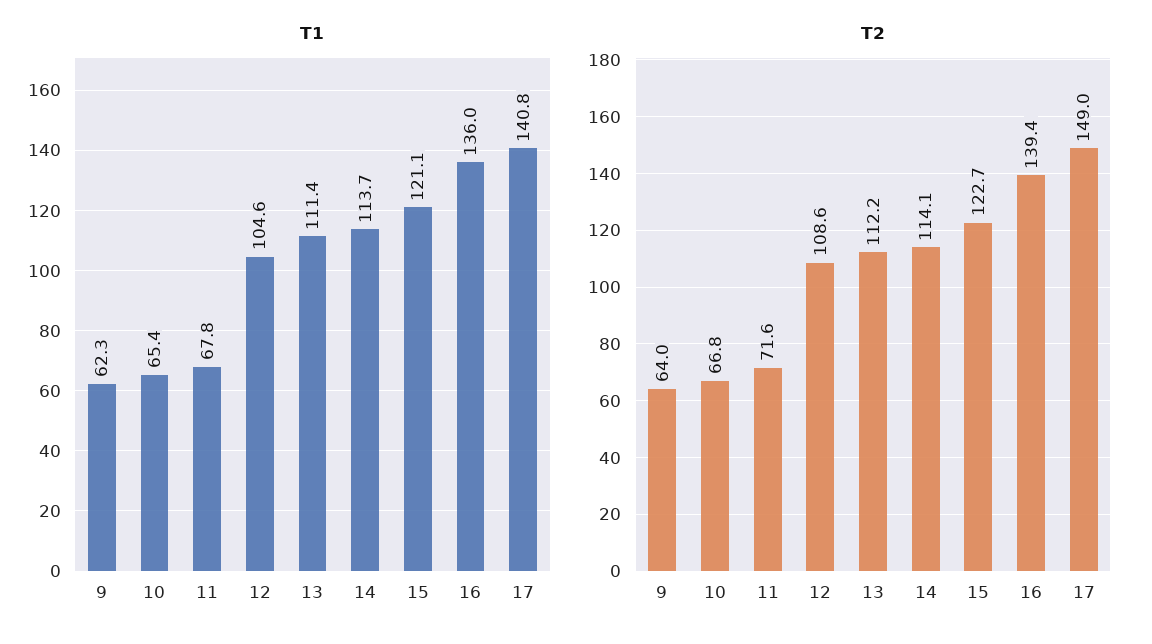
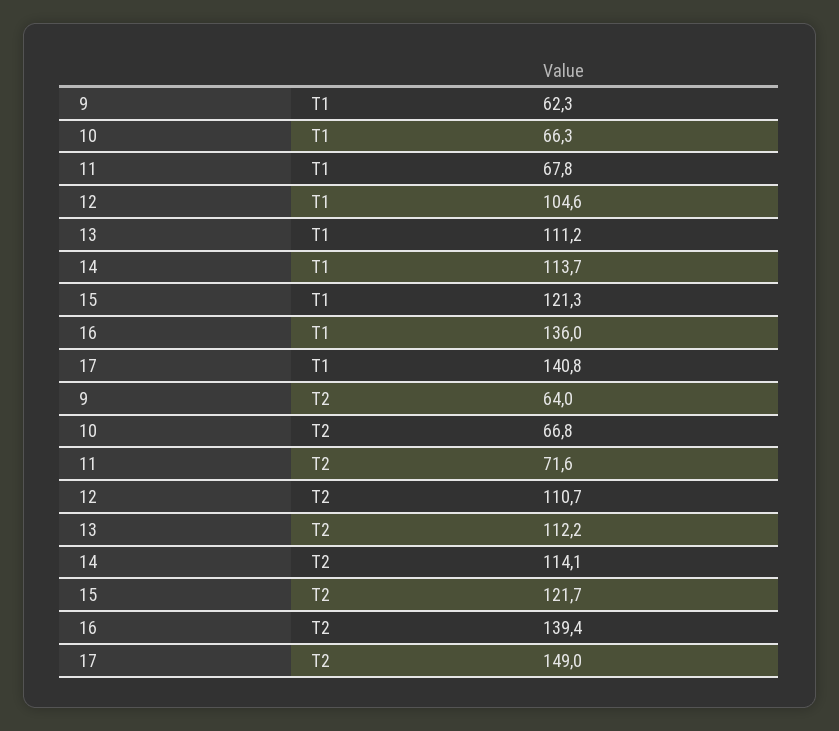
T1, 10: 65.4 -> 66.3
T1, 13: 111.4 -> 111.2
T1, 15: 121.1 -> 121.3
T2, 12: 108.6 -> 110.7
T2, 15: 122.7 -> 121.7

